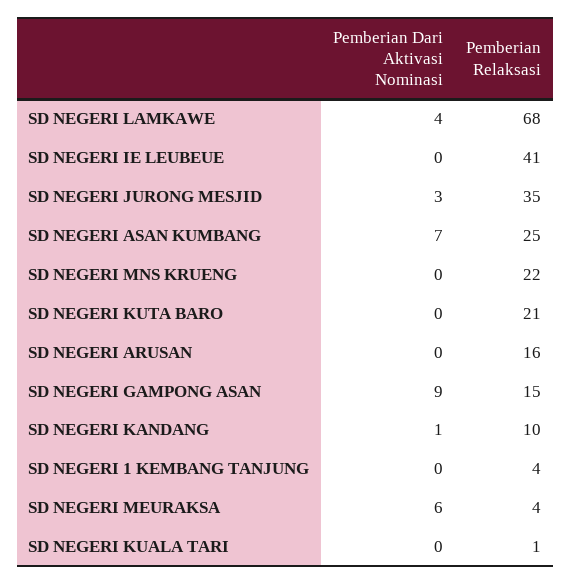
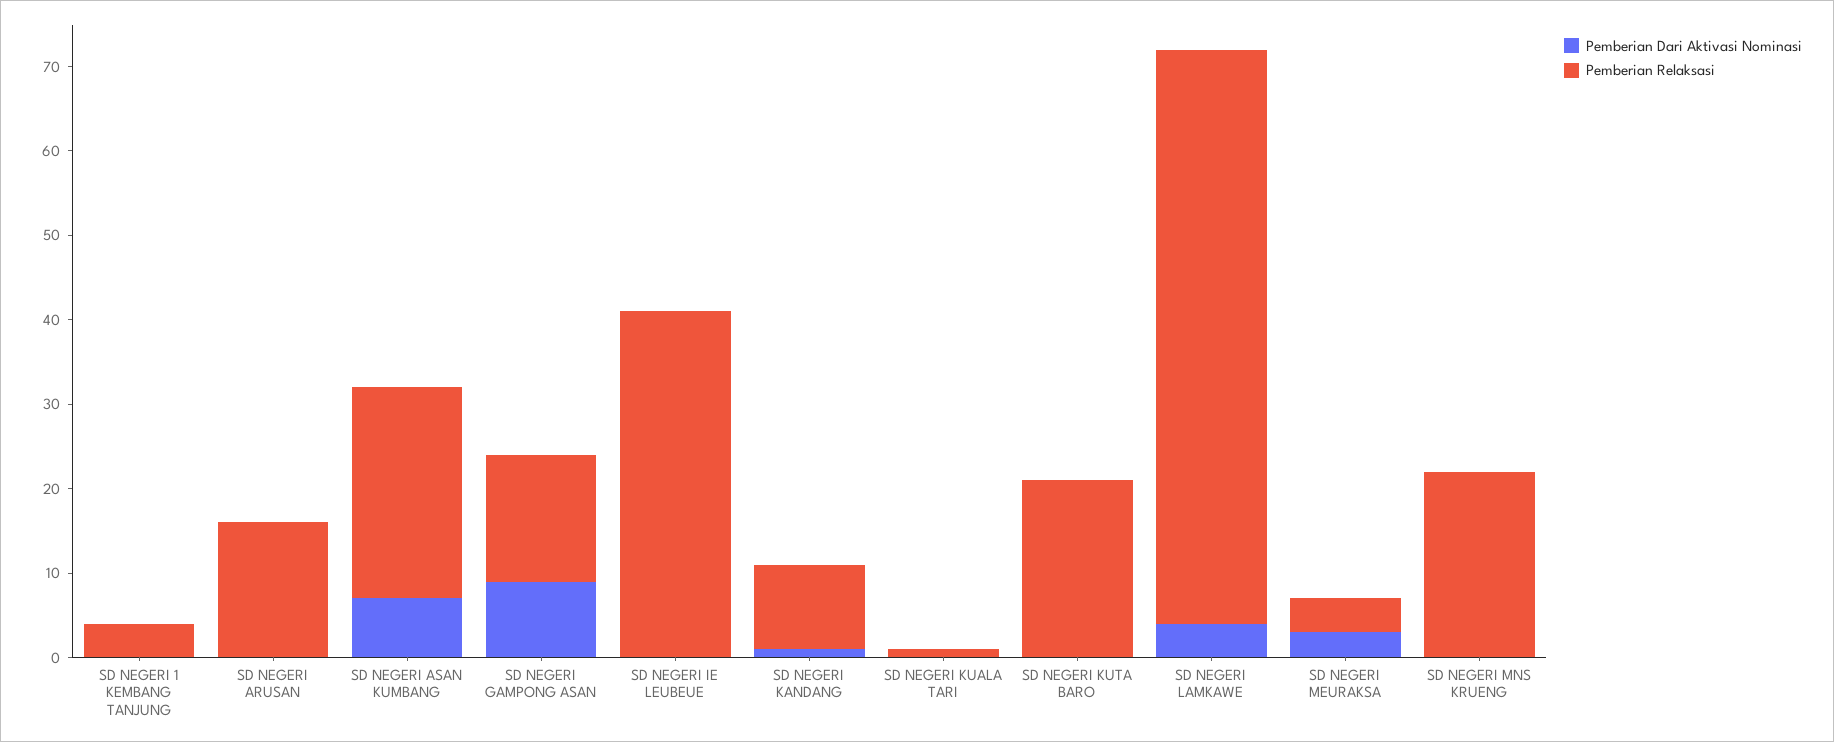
Pemberian Dari Aktivasi Nominasi, SD NEGERI JURONG MESJID: 3 -> none
Pemberian Relaksasi, SD NEGERI JURONG MESJID: 35 -> none
Pemberian Dari Aktivasi Nominasi, SD NEGERI MEURAKSA: 6 -> 3

